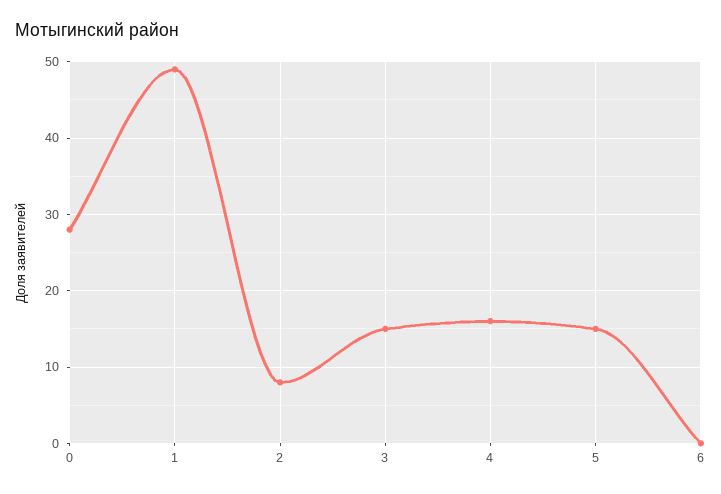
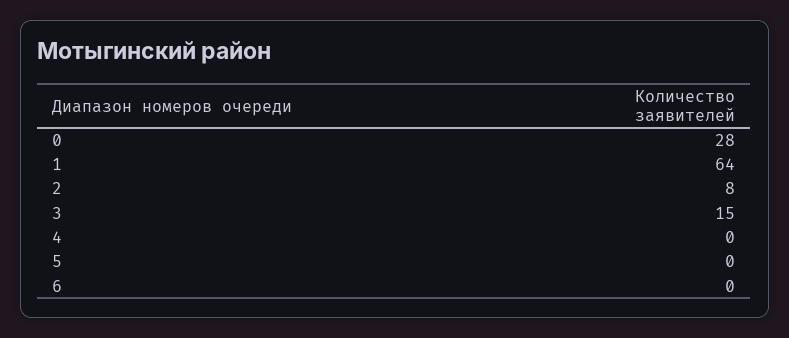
1: 49 -> 64
4: 16 -> 0
5: 15 -> 0

